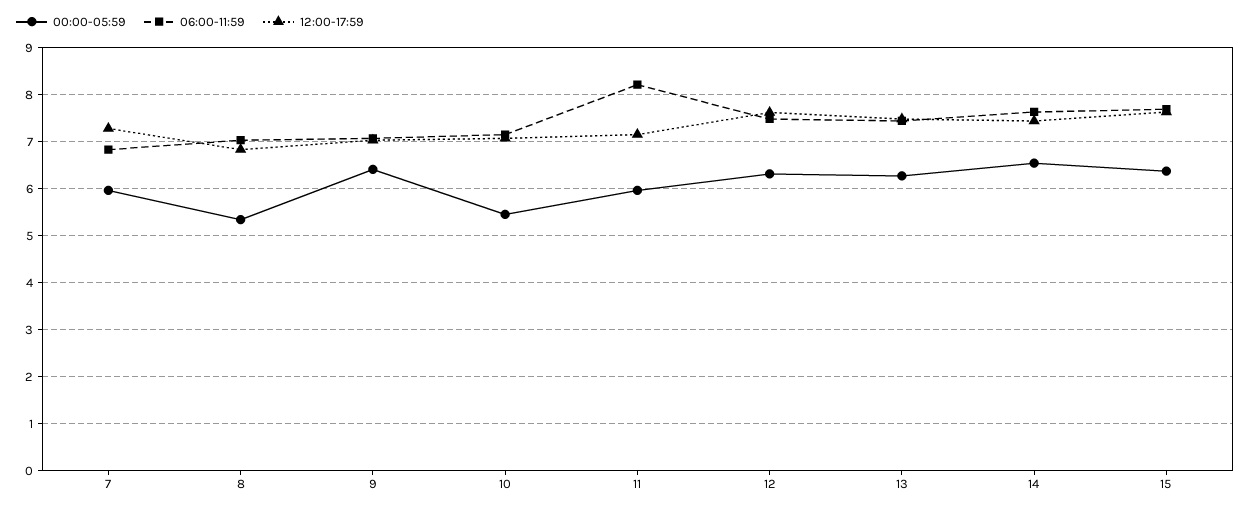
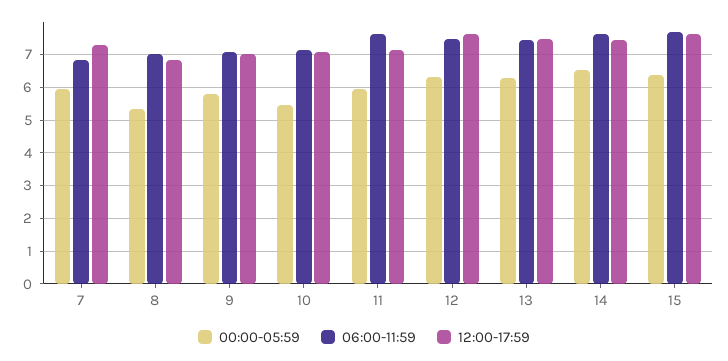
00:00-05:59, 9: 6.4 -> 5.8
06:00-11:59, 11: 8.2 -> 7.6

